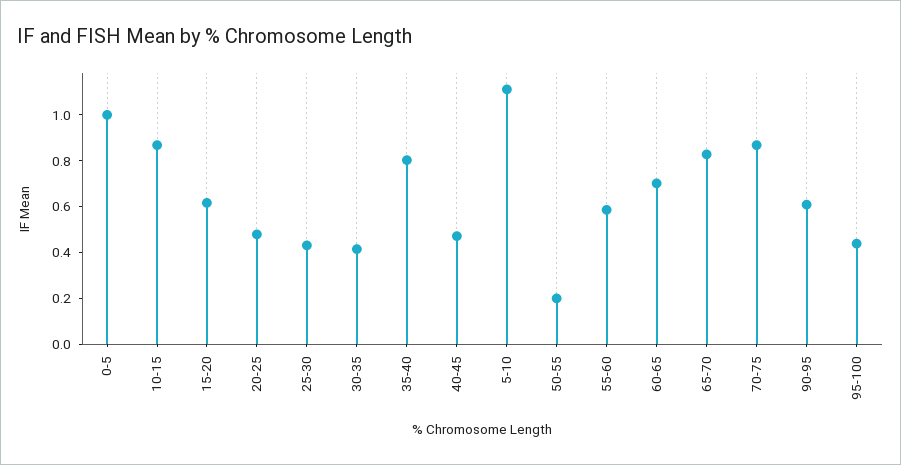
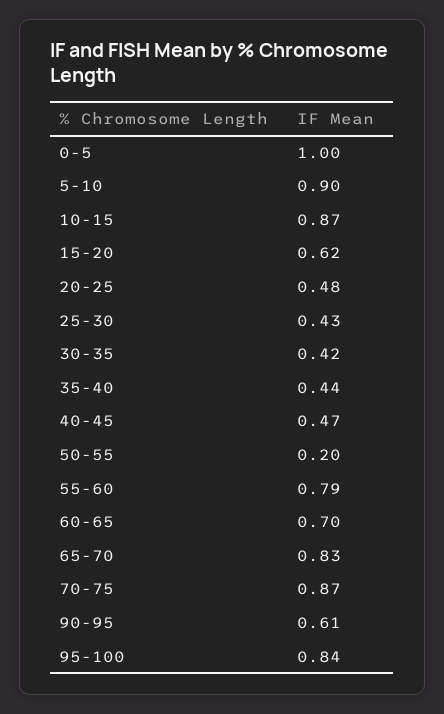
35-40: 0.8 -> 0.44
5-10: 1.1 -> 0.9
55-60: 0.6 -> 0.79
95-100: 0.45 -> 0.84

